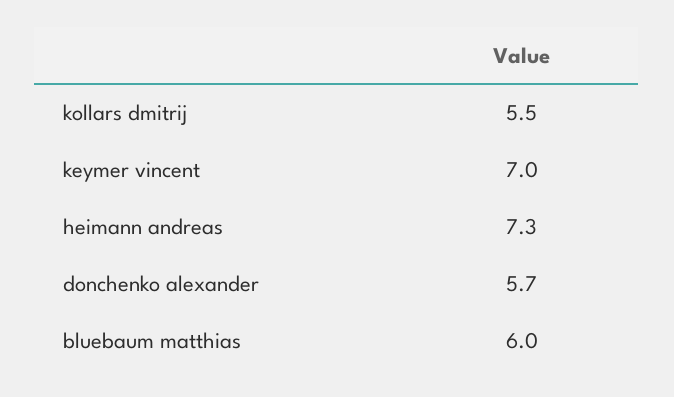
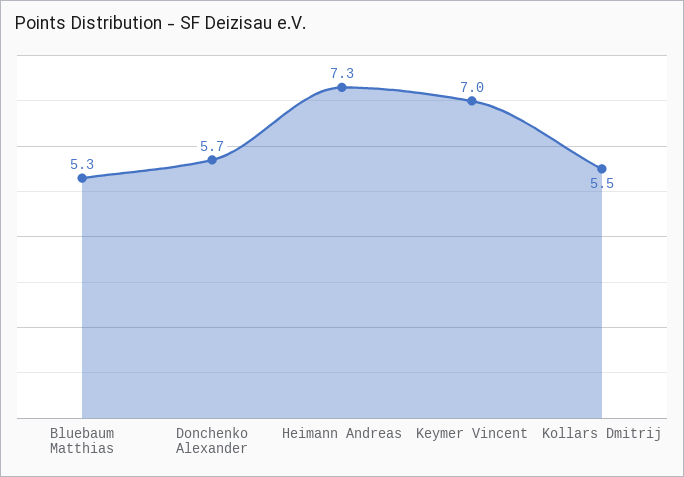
bluebaum matthias: 6 -> 5.3

